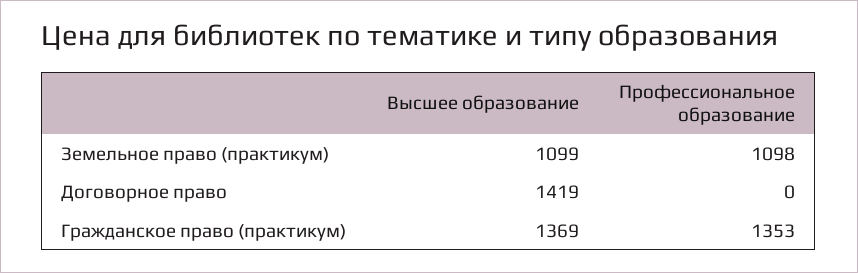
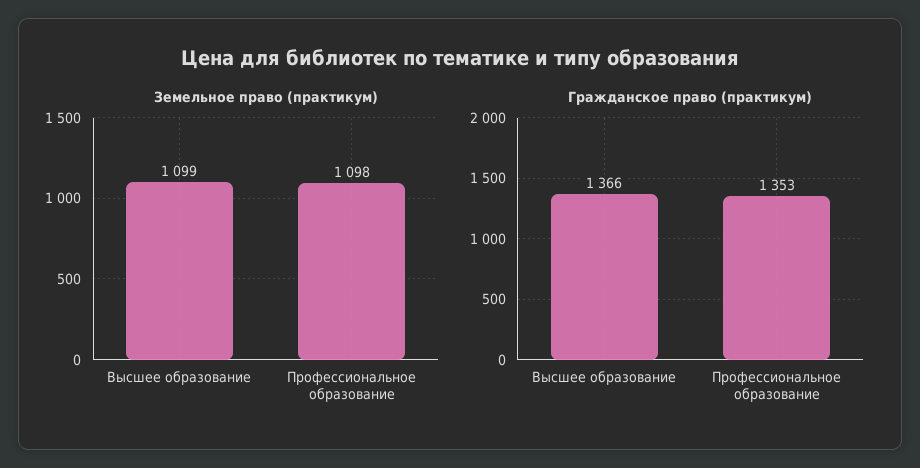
Договорное право, Высшее образование: 1419 -> none
Договорное право, Профессиональное образование: 0 -> none
Гражданское право (практикум), Высшее образование: 1369 -> 1366

